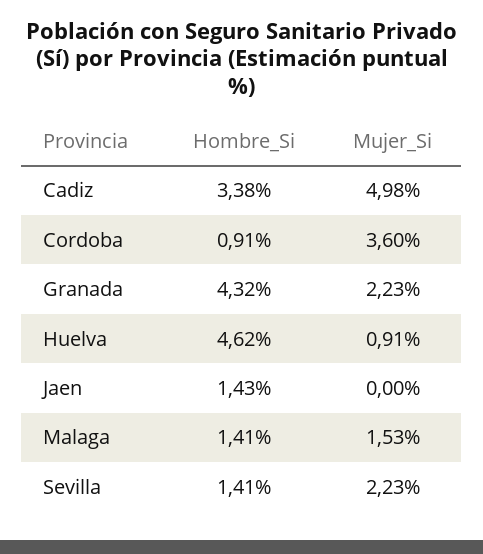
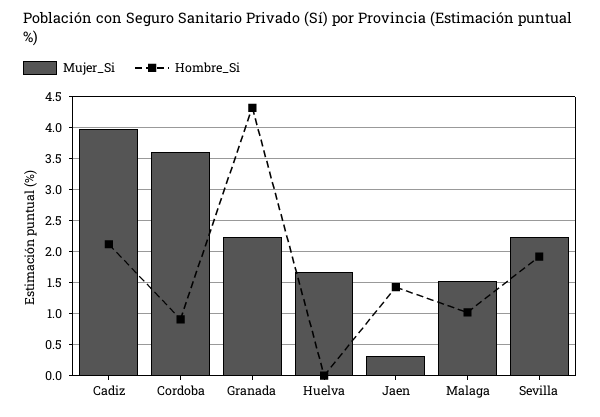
Hombre_Si, Cadiz: 3.38 -> 2.1
Mujer_Si, Cadiz: 4.98 -> 4
Hombre_Si, Huelva: 4.62 -> 0
Mujer_Si, Huelva: 0.91 -> 1.7
Mujer_Si, Jaen: 0 -> 0.3
Hombre_Si, Malaga: 1.41 -> 1
Hombre_Si, Sevilla: 1.41 -> 1.9

